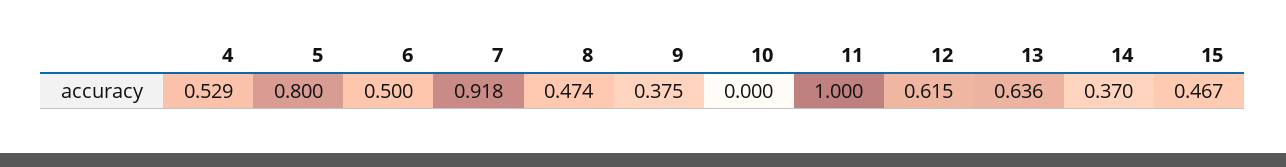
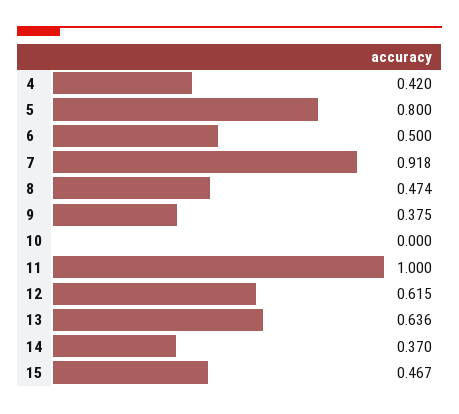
4: 0.529 -> 0.42

